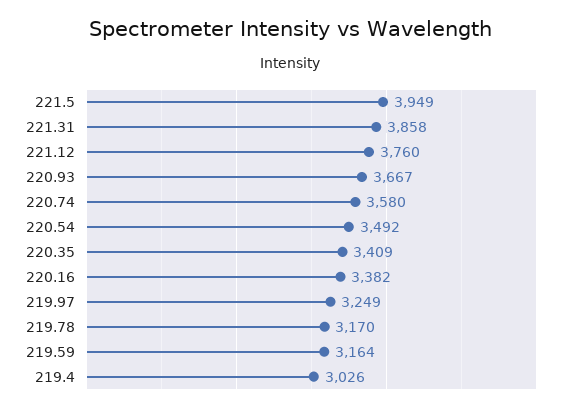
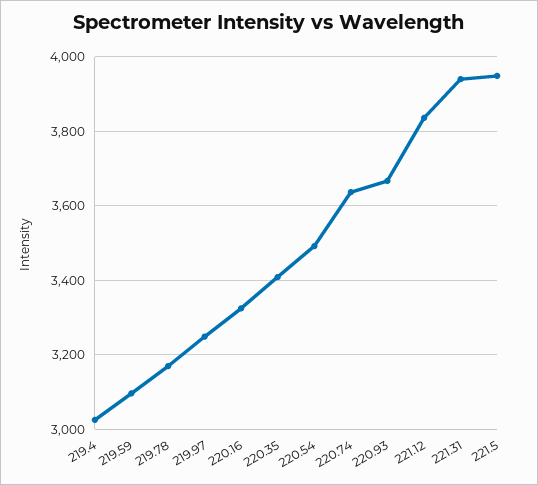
221.31: 3858 -> 3940
221.12: 3760 -> 3840
220.74: 3580 -> 3640
220.16: 3382 -> 3320
219.59: 3164 -> 3100

